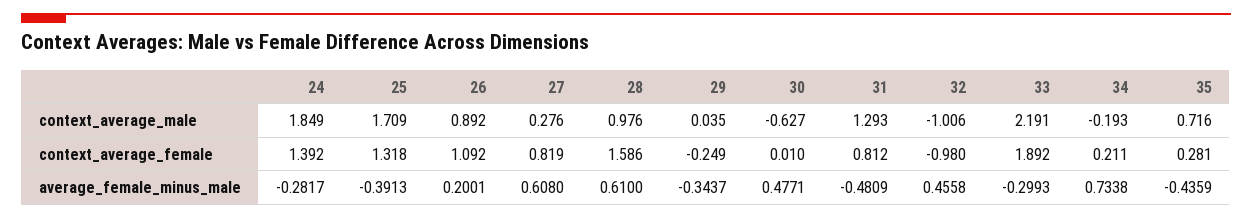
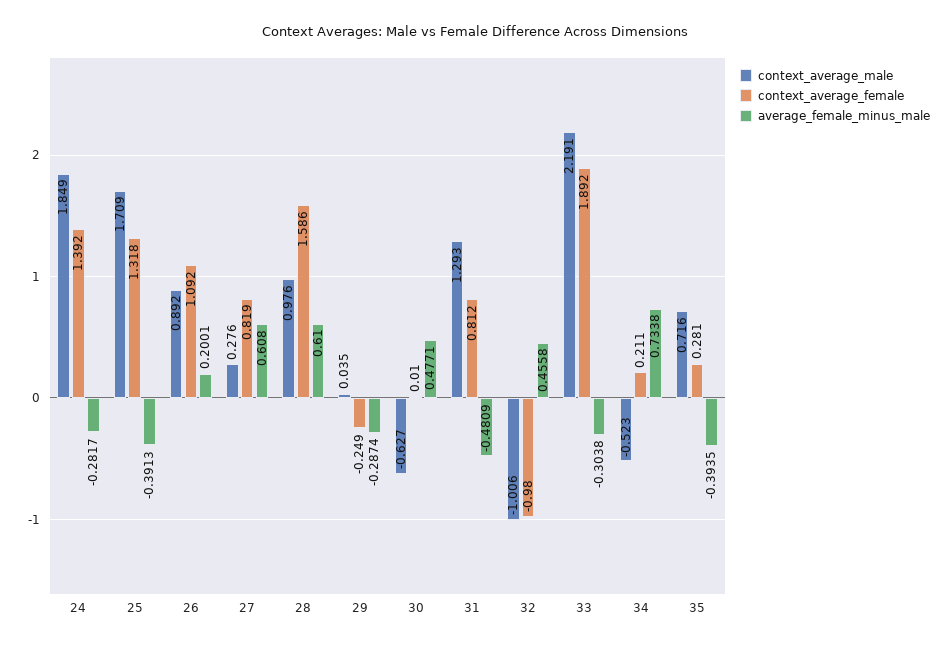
context_average_male, 34: -0.193 -> -0.523
average_female_minus_male, 29: -0.3437 -> -0.2874
average_female_minus_male, 33: -0.2993 -> -0.3038
average_female_minus_male, 35: -0.4359 -> -0.3935

